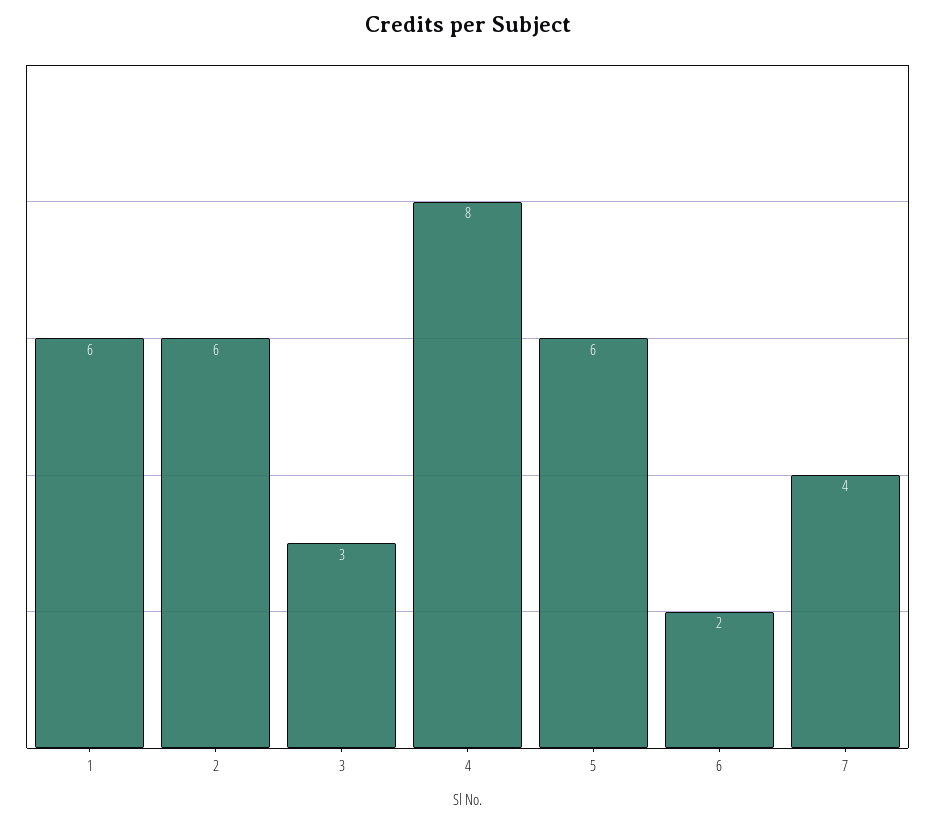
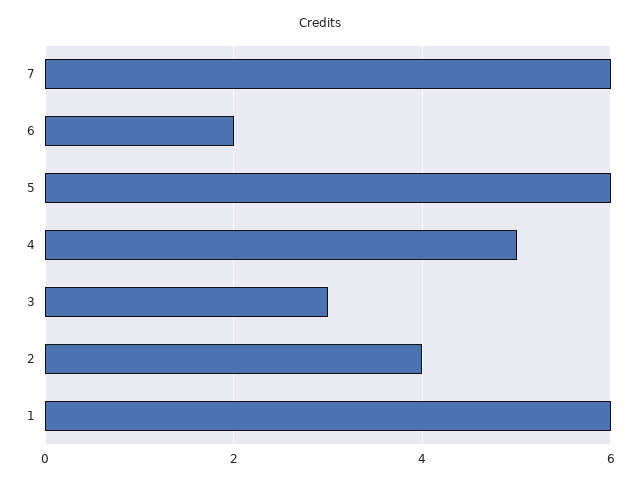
2: 6 -> 4
4: 8 -> 5
7: 4 -> 6

